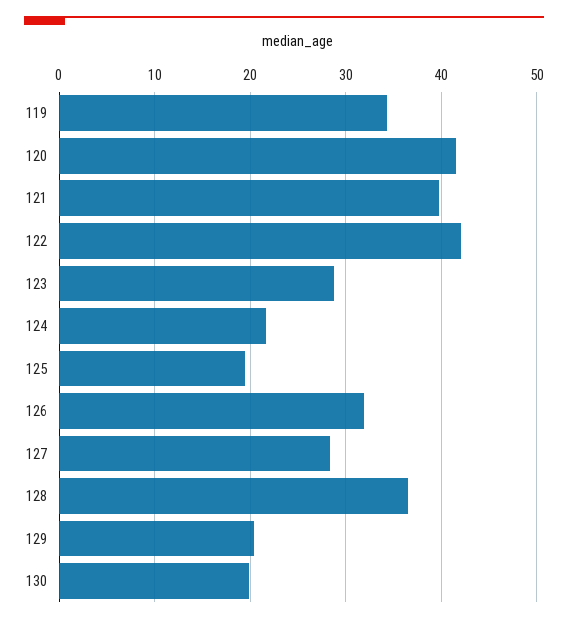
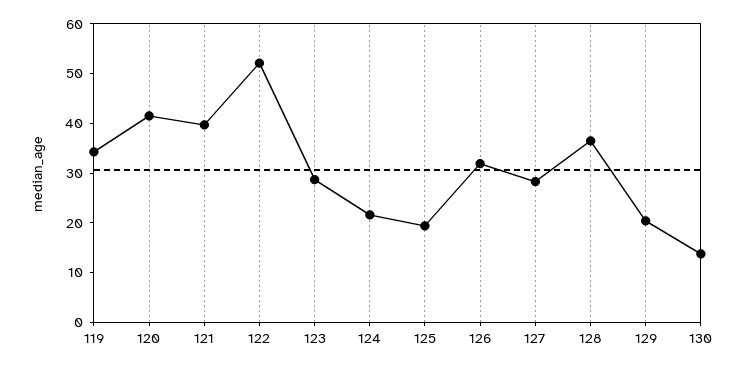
122: 42 -> 52
130: 20 -> 14

